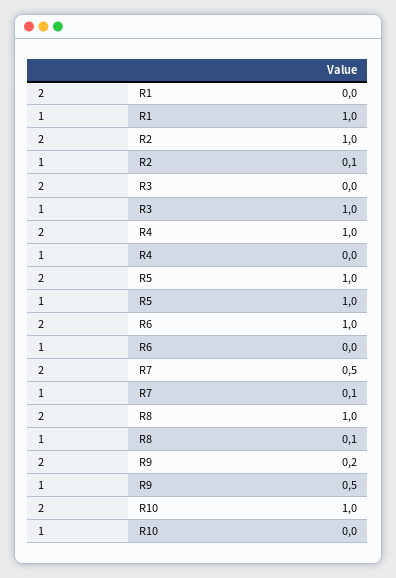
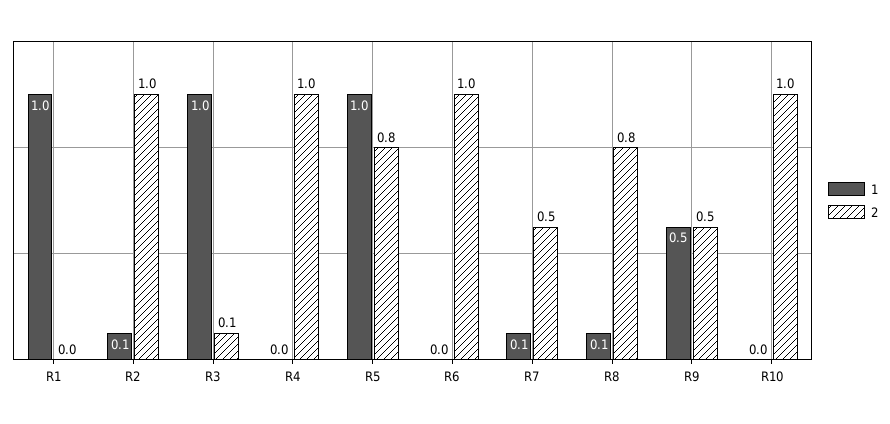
2, R3: 0 -> 0.1
2, R5: 1 -> 0.8
2, R8: 1 -> 0.8
2, R9: 0.2 -> 0.5

